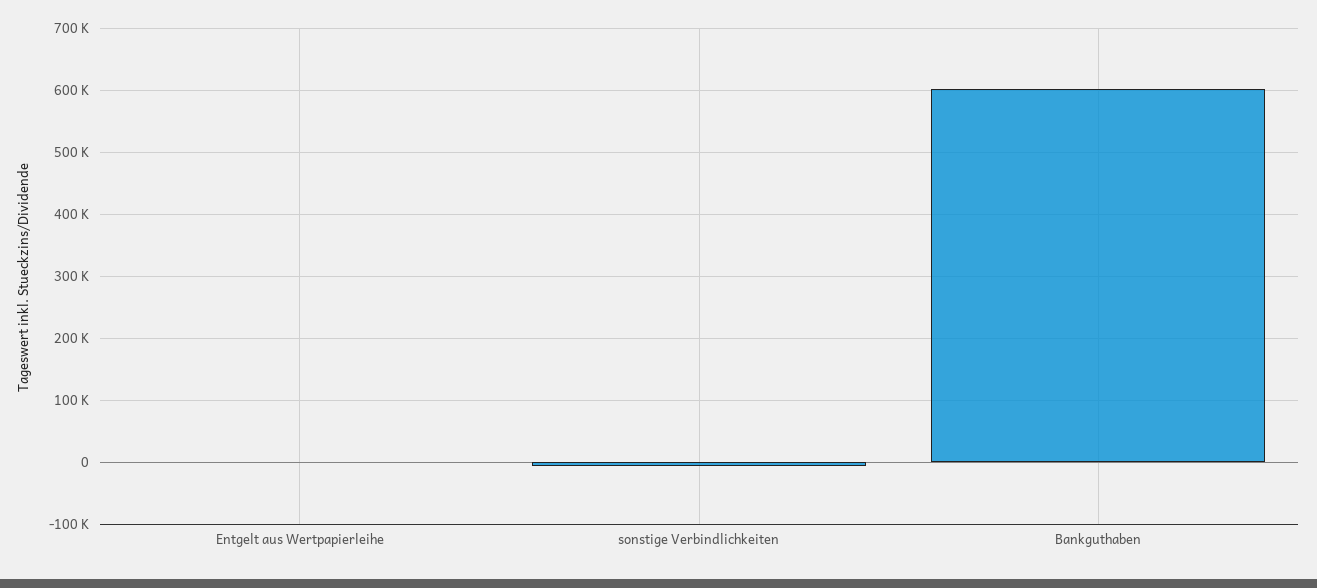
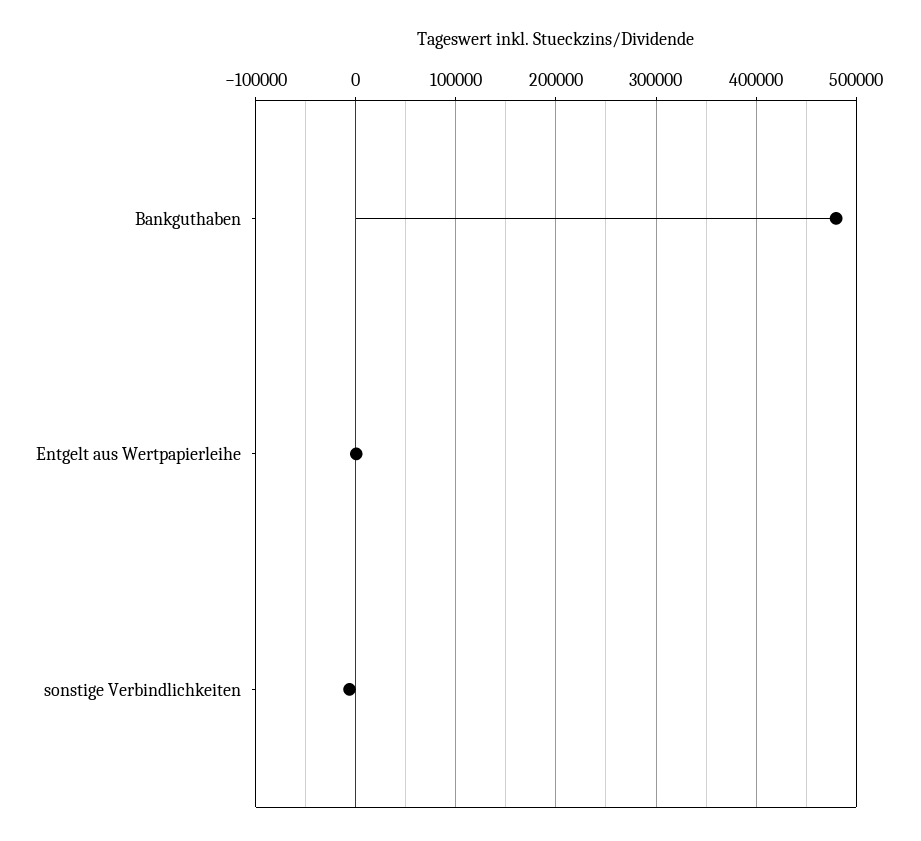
Bankguthaben: 600000 -> 480000

